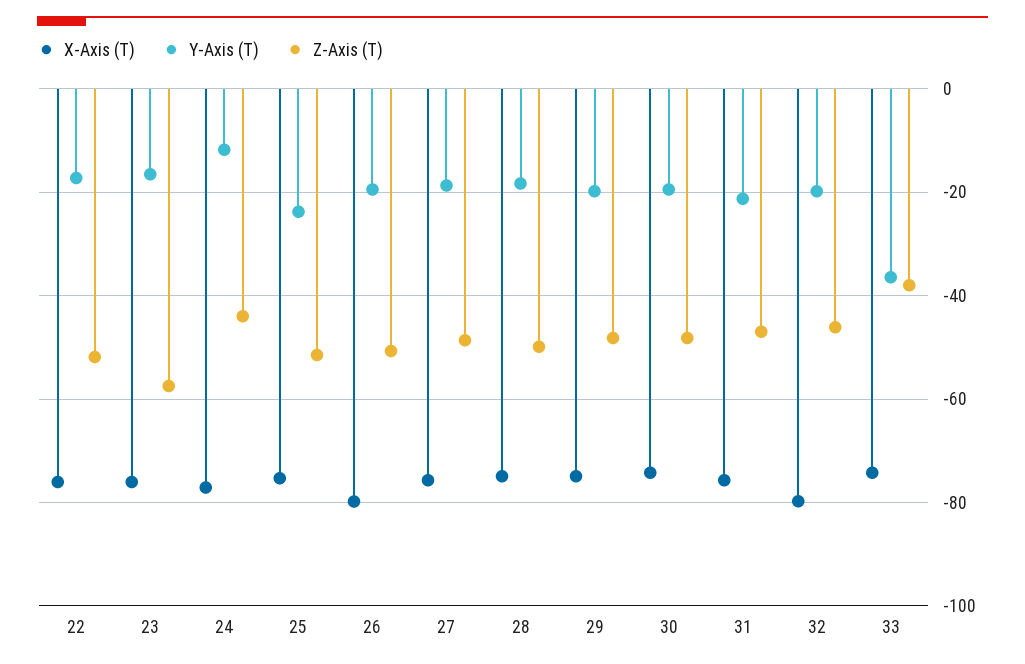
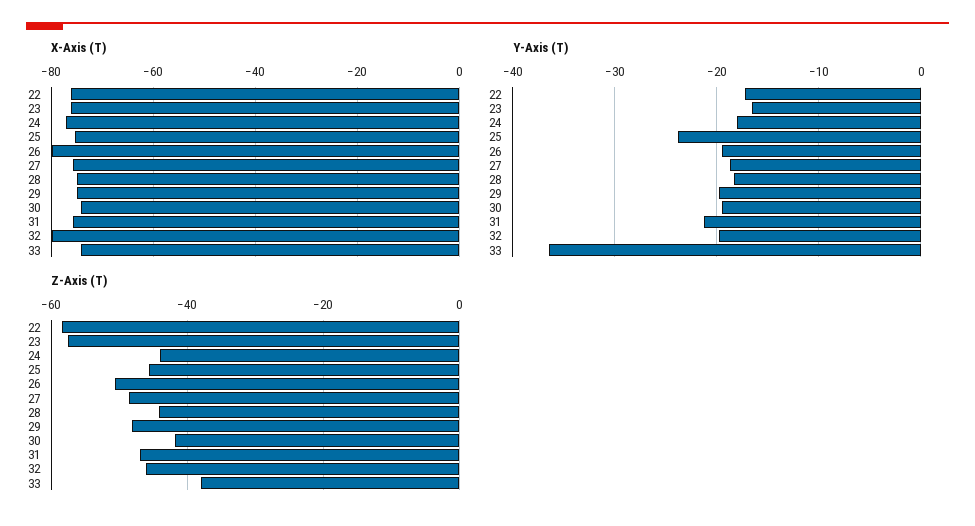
Z-Axis (T), 22: -52 -> -58
Y-Axis (T), 24: -12 -> -18
Z-Axis (T), 25: -52 -> -46
Z-Axis (T), 28: -50 -> -44
Z-Axis (T), 30: -48 -> -42

